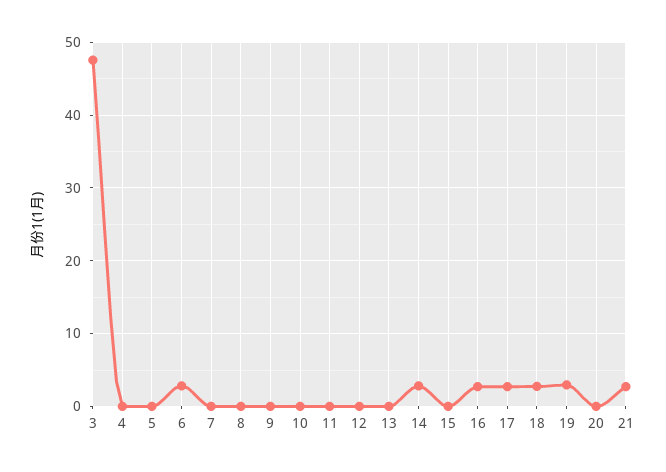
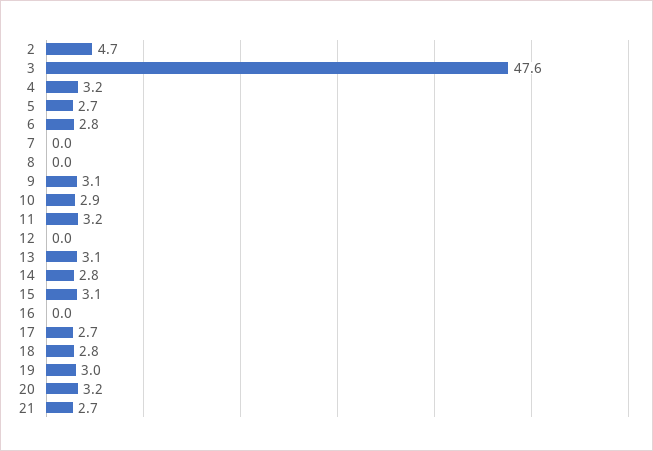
4: 0 -> 3.2
5: 0 -> 2.7
9: 0 -> 3.1
10: 0 -> 2.9
11: 0 -> 3.2
13: 0 -> 3.1
15: 0 -> 3.1
16: 3 -> 0
20: 0 -> 3.2
2: none -> 4.7

